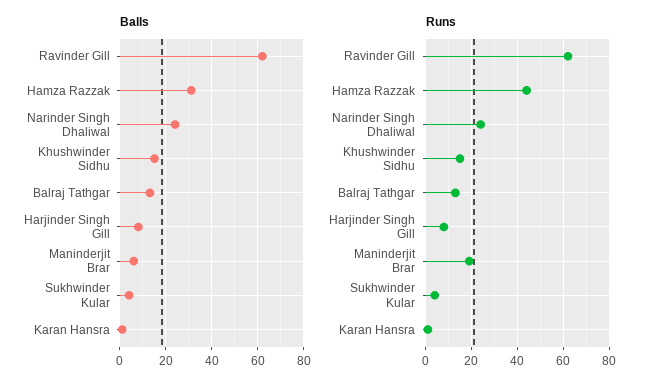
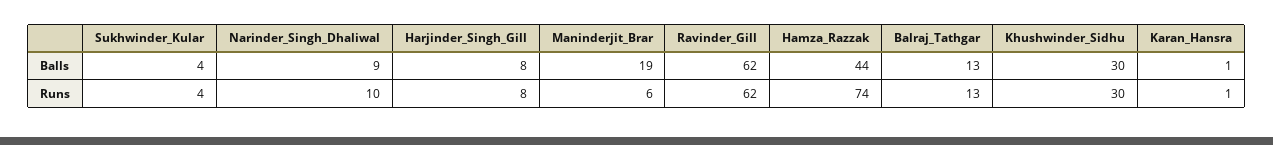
Balls, Hamza Razzak: 30 -> 44
Balls, Narinder Singh Dhaliwal: 25 -> 9
Balls, Khushwinder Sidhu: 15 -> 30
Balls, Maninderjit Brar: 5 -> 19
Runs, Hamza Razzak: 45 -> 74
Runs, Narinder Singh Dhaliwal: 25 -> 10
Runs, Khushwinder Sidhu: 15 -> 30
Runs, Maninderjit Brar: 20 -> 6

